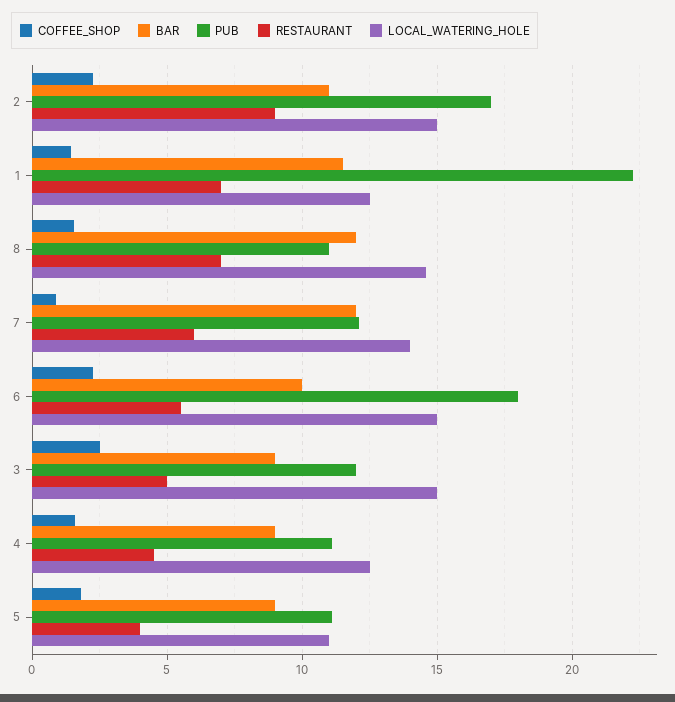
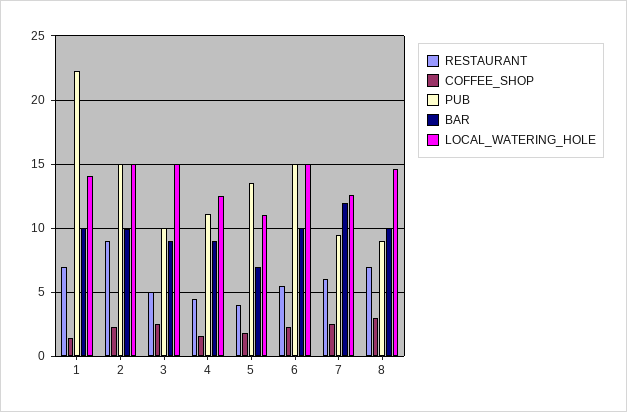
BAR, 2: 11 -> 10
PUB, 2: 17 -> 15
BAR, 1: 11.5 -> 10
LOCAL_WATERING_HOLE, 1: 12.5 -> 14
COFFEE_SHOP, 8: 1.5 -> 3
BAR, 8: 12 -> 10
PUB, 8: 11 -> 9
COFFEE_SHOP, 7: 1 -> 2.5
PUB, 7: 12 -> 9.5
LOCAL_WATERING_HOLE, 7: 14 -> 12.5
PUB, 6: 18 -> 15
PUB, 3: 12 -> 10
BAR, 5: 9 -> 7
PUB, 5: 11 -> 13.5

